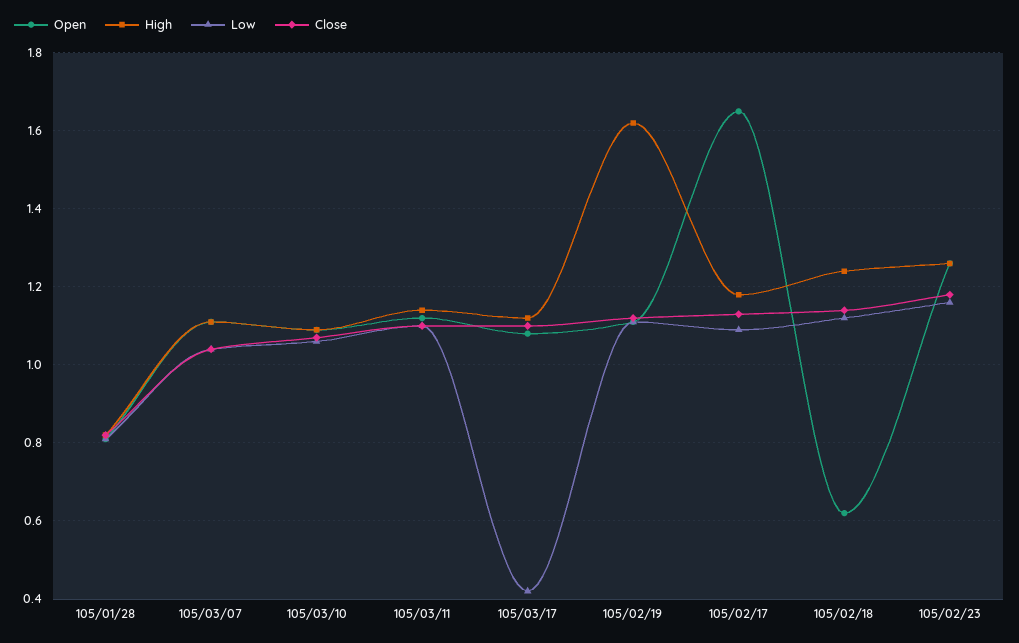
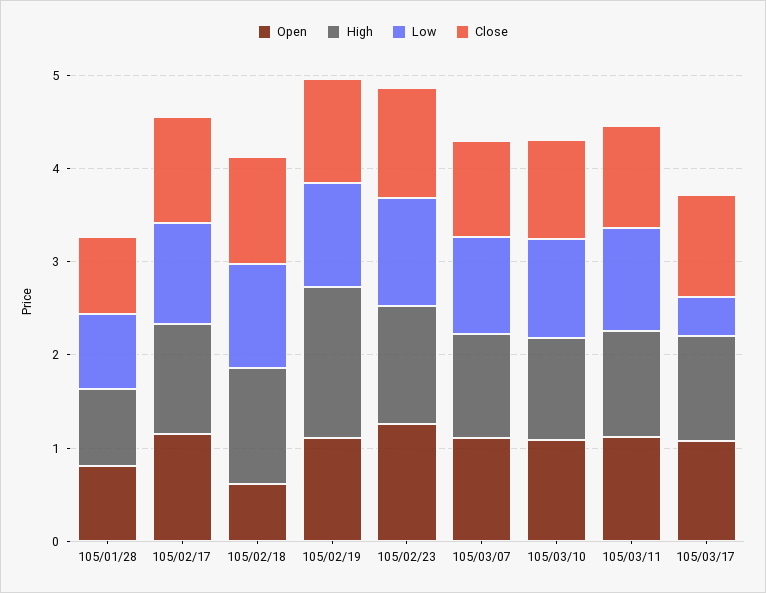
Open, 105/02/17: 1.65 -> 1.2

